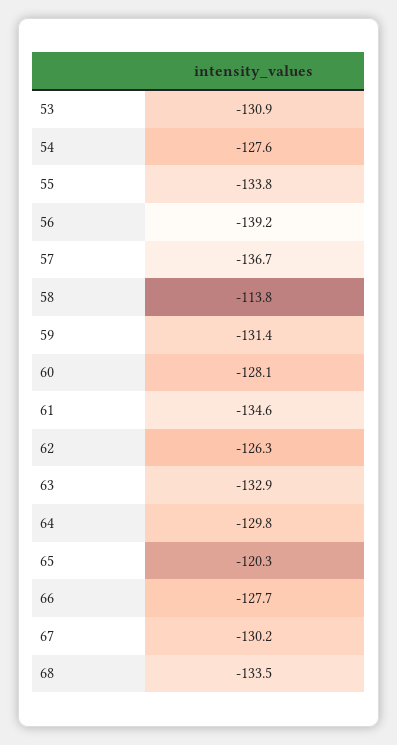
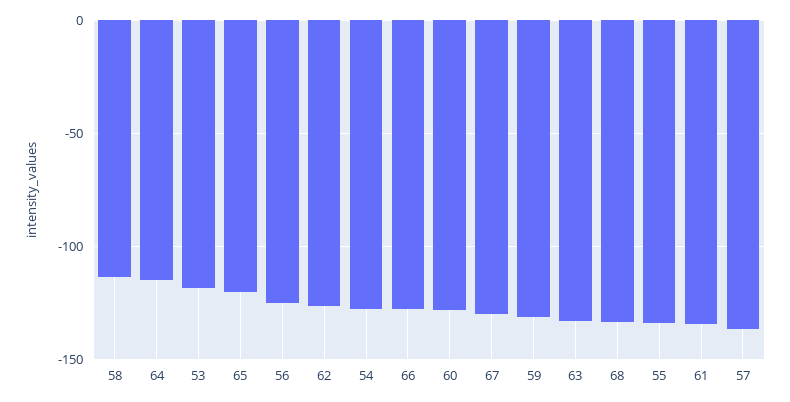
53: -130.9 -> -120
56: -139.2 -> -125
64: -129.8 -> -115

